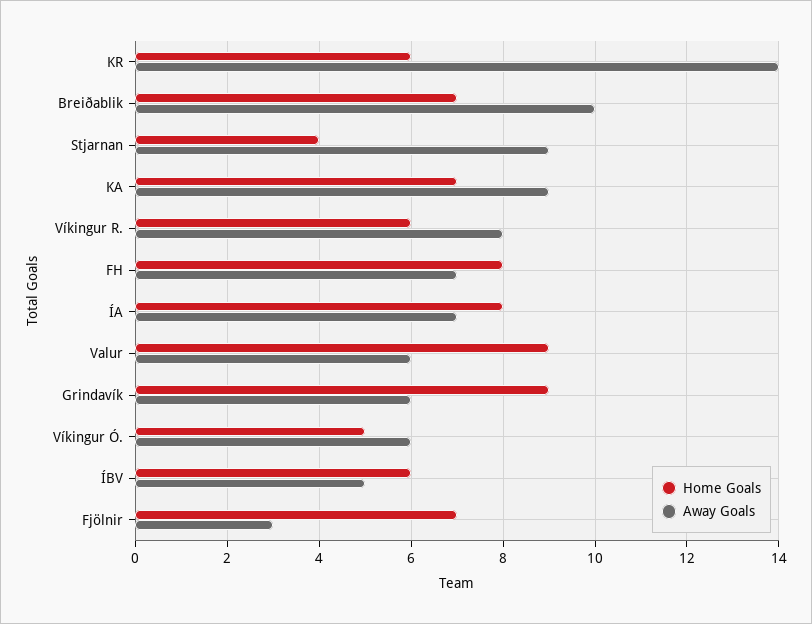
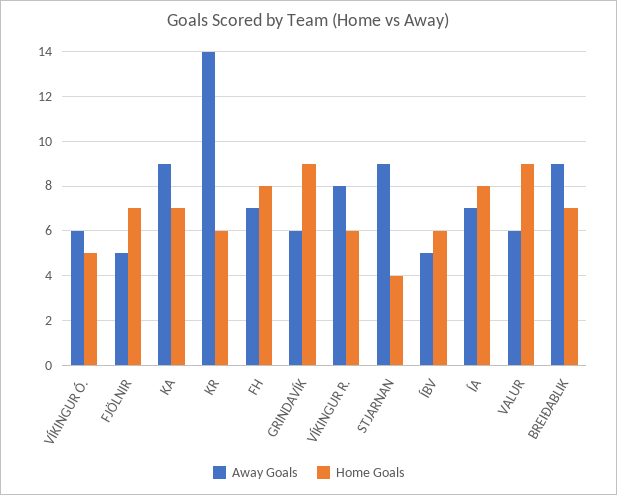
Away Goals, Breiðablik: 10 -> 9
Away Goals, Fjölnir: 3 -> 5

